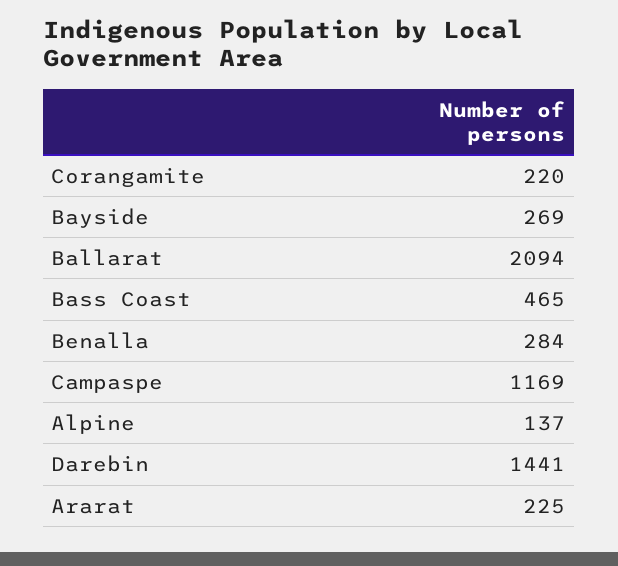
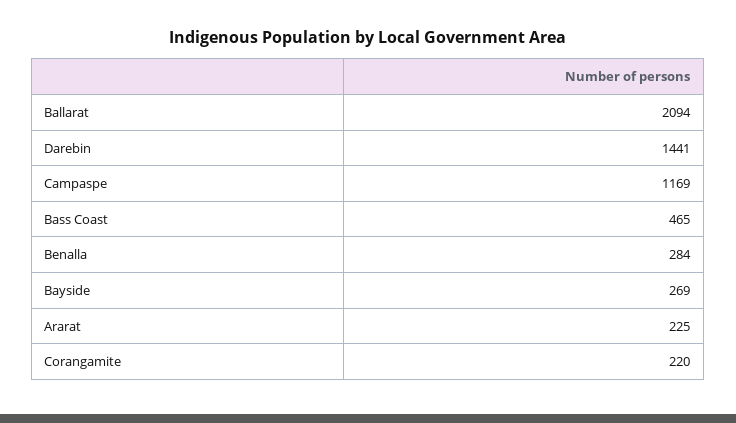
Alpine: 137 -> none

